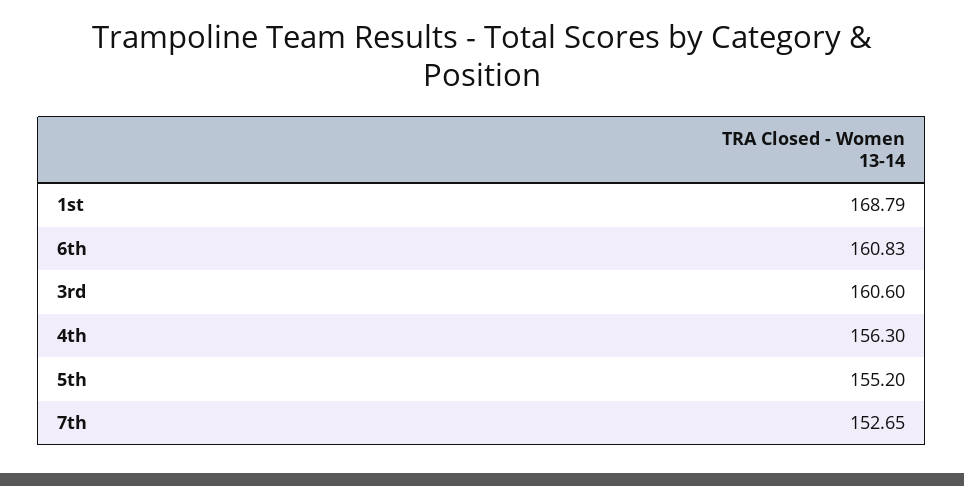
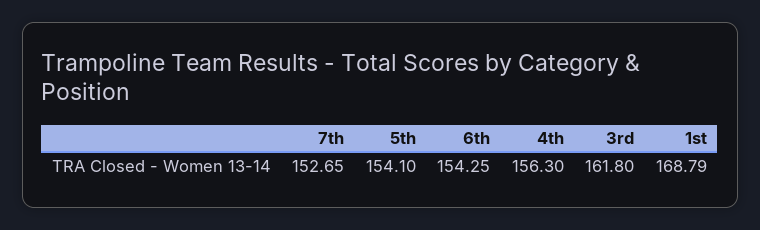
6th: 160.83 -> 154.25
3rd: 160.6 -> 161.8
5th: 155.2 -> 154.1

